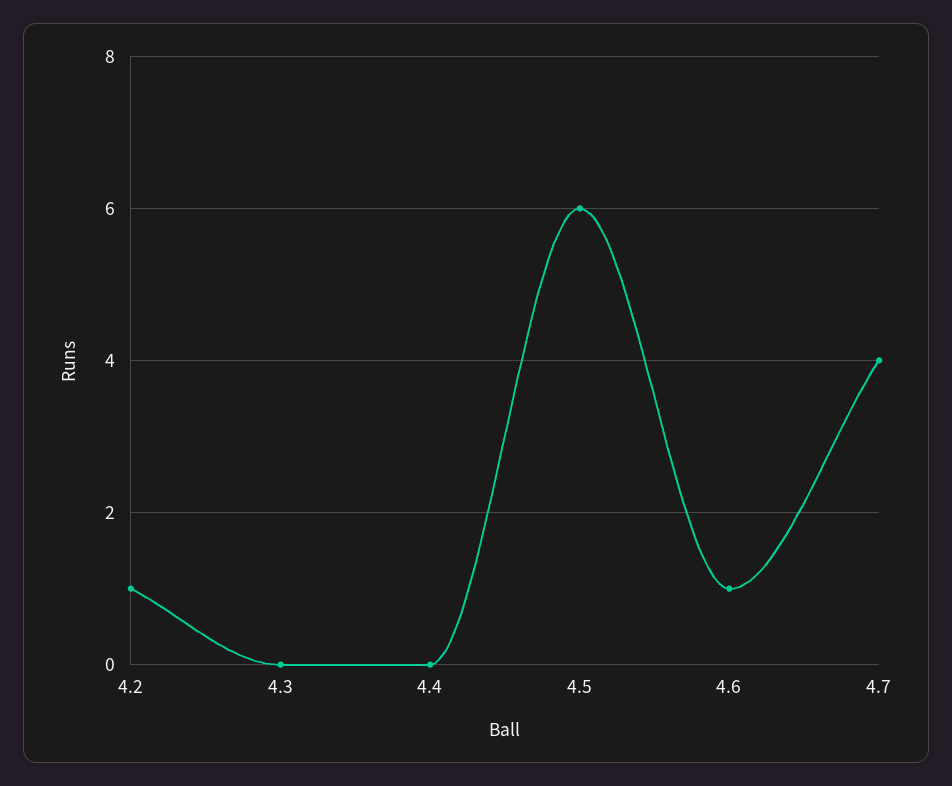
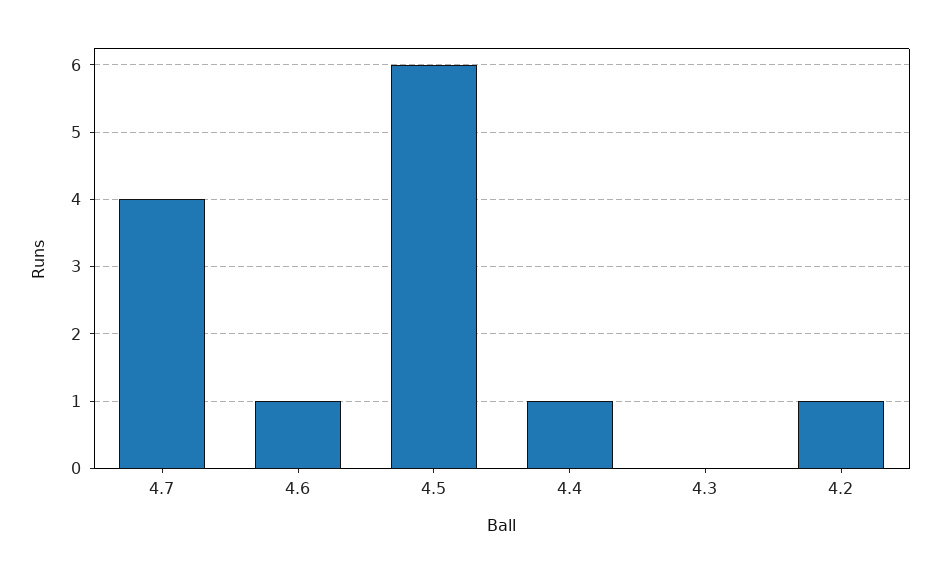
4.4: 0 -> 1

